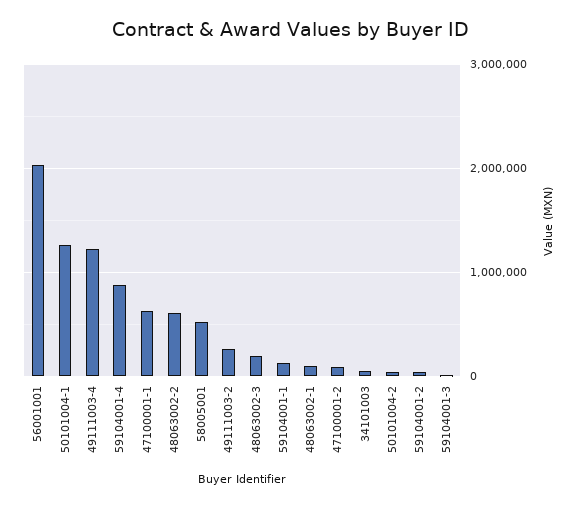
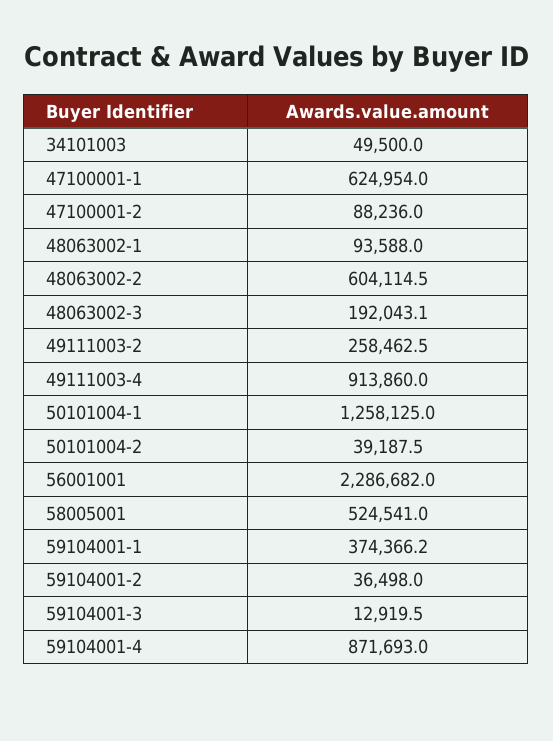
56001001: 2000000 -> 2286682
49111003-4: 1200000 -> 913860
59104001-1: 100000 -> 374366.2

